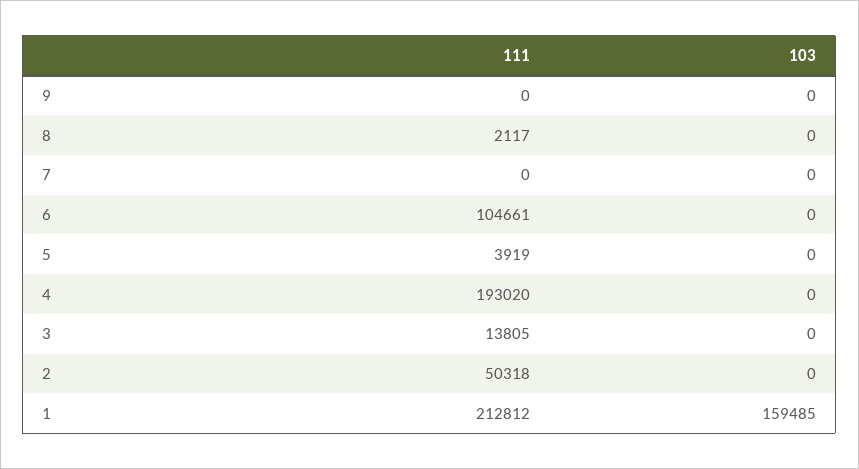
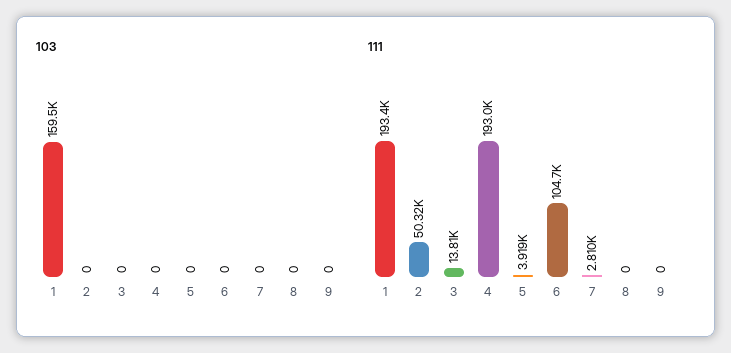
111, 8: 2117 -> 0
111, 7: 0 -> 2810
111, 1: 212812 -> 193400

